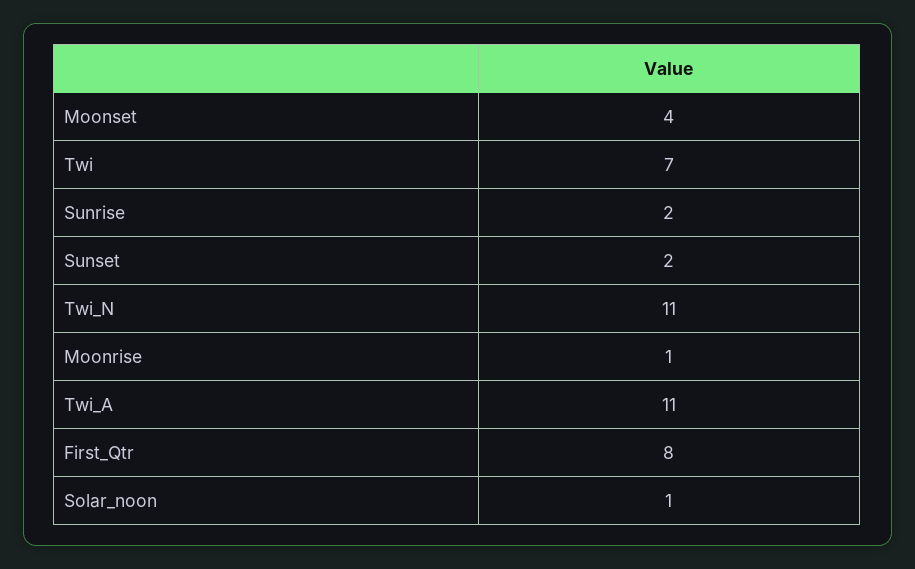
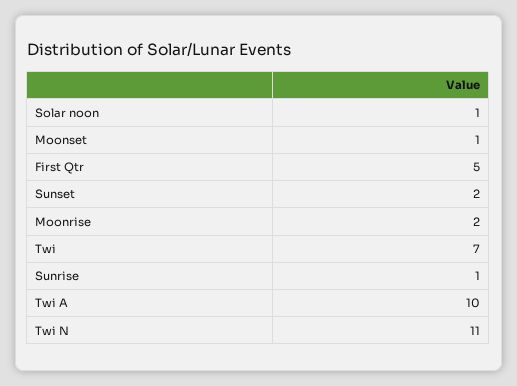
Moonset: 4 -> 1
Sunrise: 2 -> 1
Moonrise: 1 -> 2
Twi_A: 11 -> 10
First_Qtr: 8 -> 5

